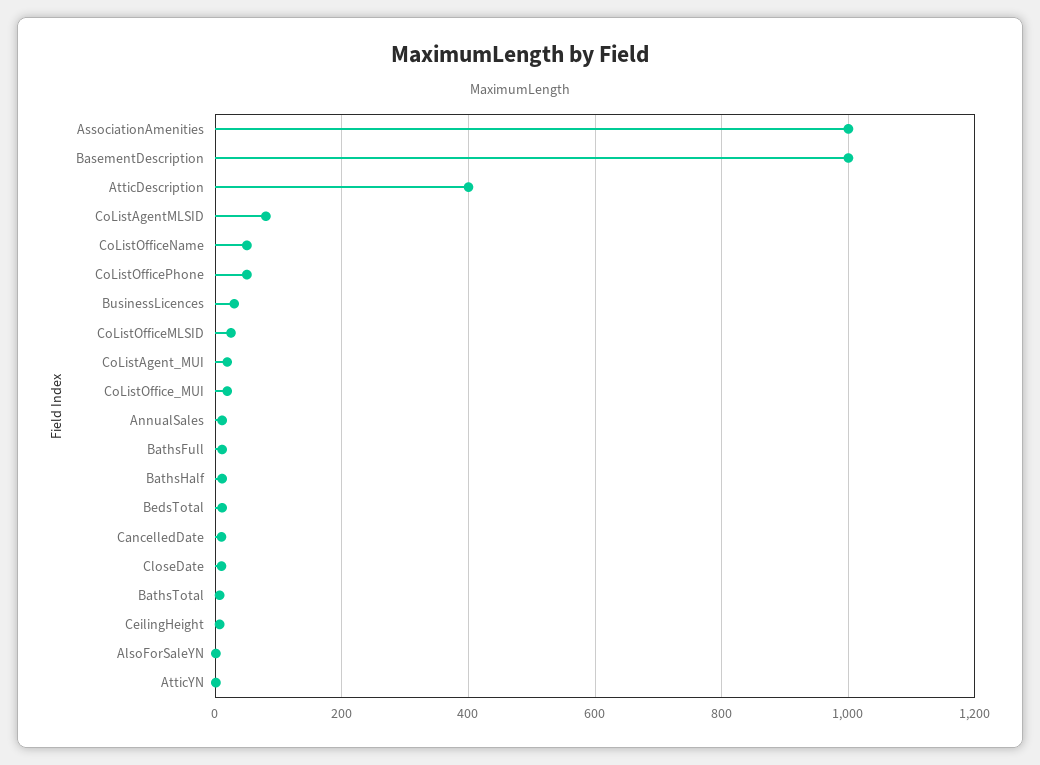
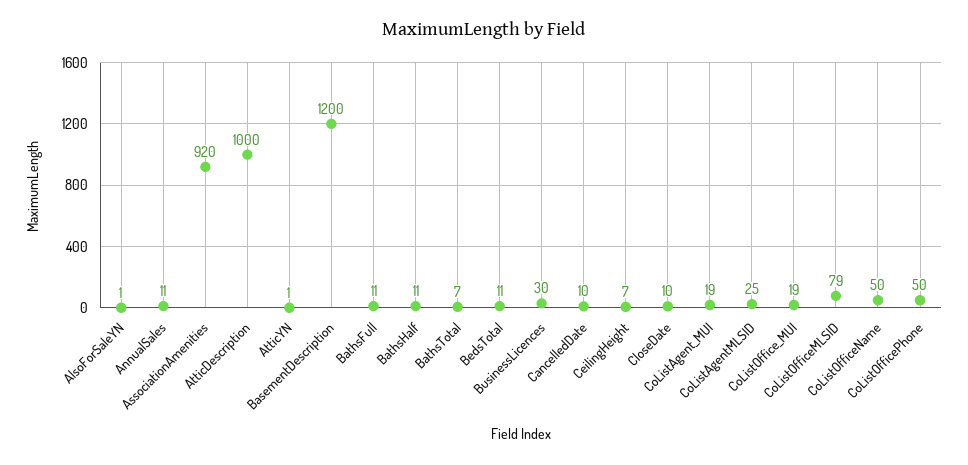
AssociationAmenities: 1000 -> 920
BasementDescription: 1000 -> 1200
AtticDescription: 400 -> 1000
CoListAgentMLSID: 80 -> 25
CoListOfficeMLSID: 20 -> 79

